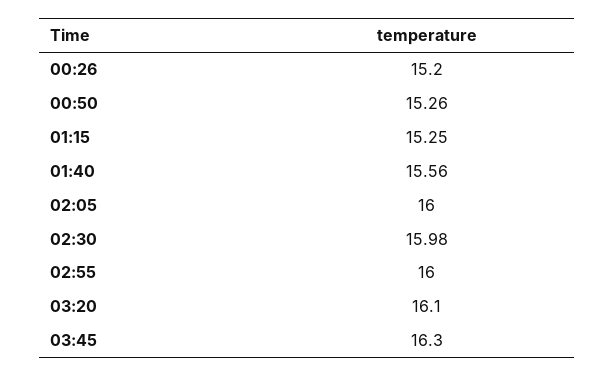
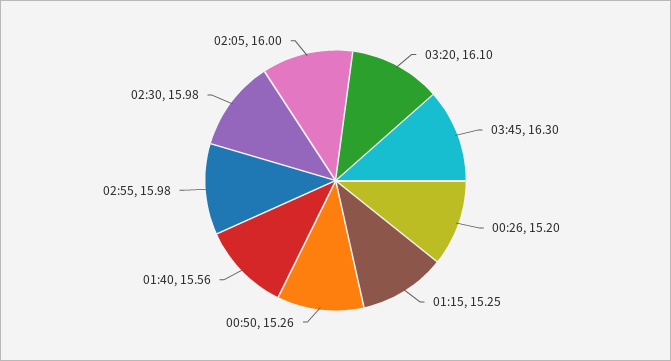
02:55: 16 -> 15.98

